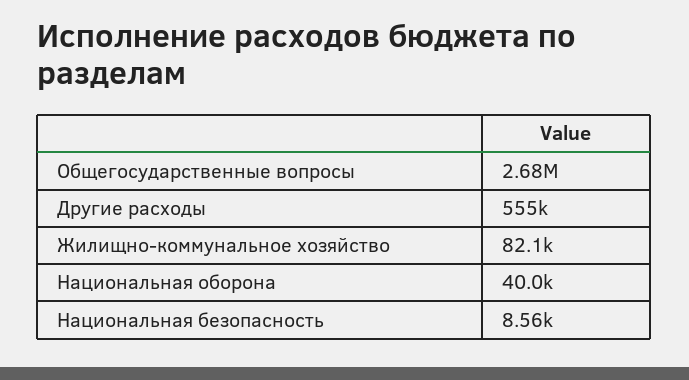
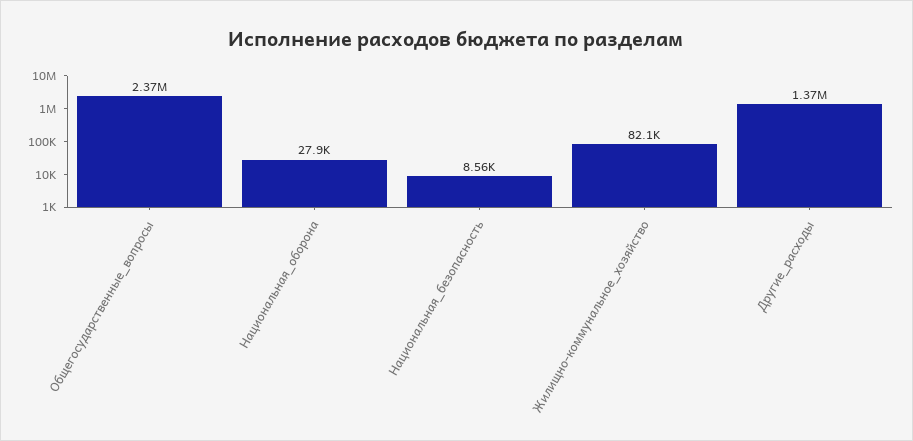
Общегосударственные вопросы: 2680000 -> 2370000
Другие расходы: 555000 -> 1370000
Национальная оборона: 40000 -> 27900

